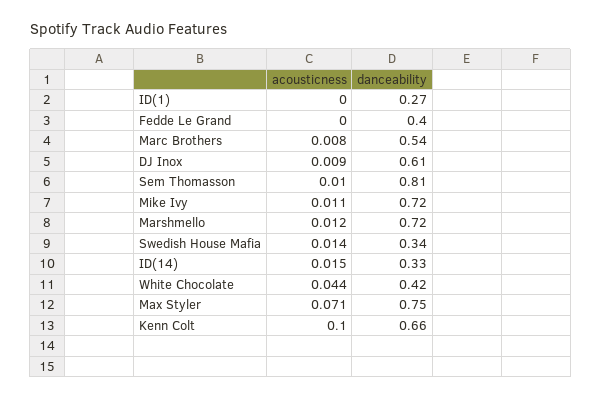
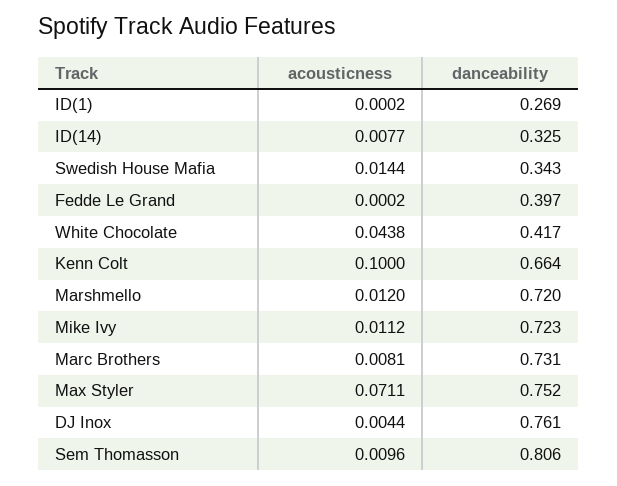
danceability, Marc Brothers: 0.54 -> 0.731
acousticness, DJ Inox: 0.009 -> 0.0044
danceability, DJ Inox: 0.61 -> 0.761
acousticness, ID(14): 0.015 -> 0.0077

